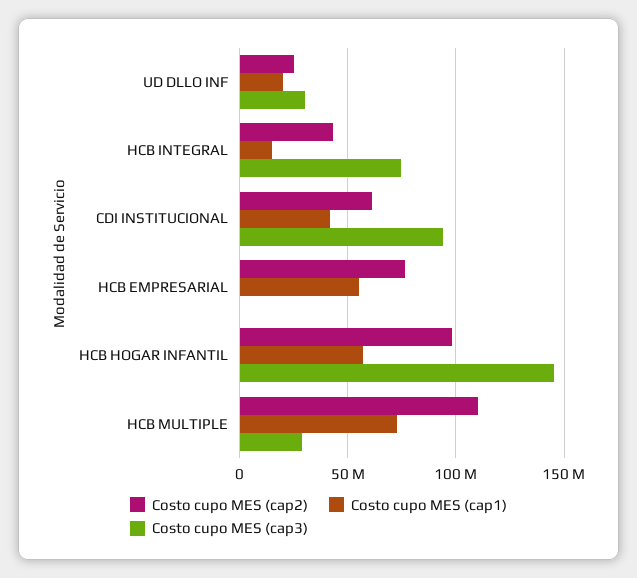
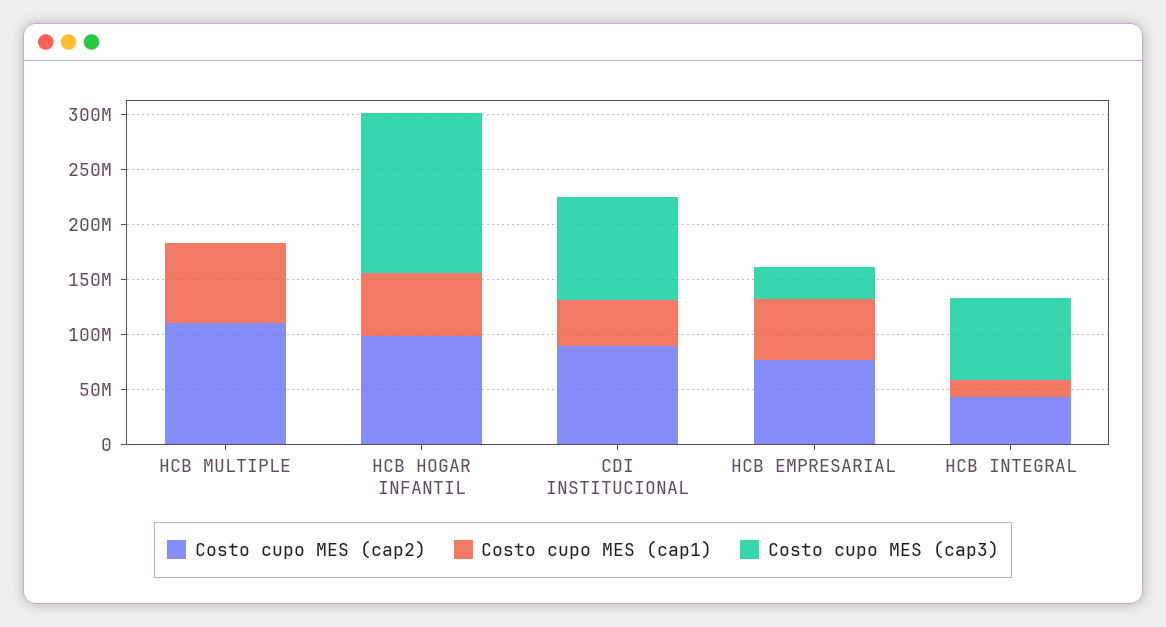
Costo cupo MES (cap2), UD DLLO INF: 25000000 -> none
Costo cupo MES (cap1), UD DLLO INF: 20000000 -> none
Costo cupo MES (cap3), UD DLLO INF: 30000000 -> none
Costo cupo MES (cap2), CDI INSTITUCIONAL: 60000000 -> 90000000
Costo cupo MES (cap3), HCB EMPRESARIAL: 0 -> 30000000
Costo cupo MES (cap3), HCB MULTIPLE: 30000000 -> 0

